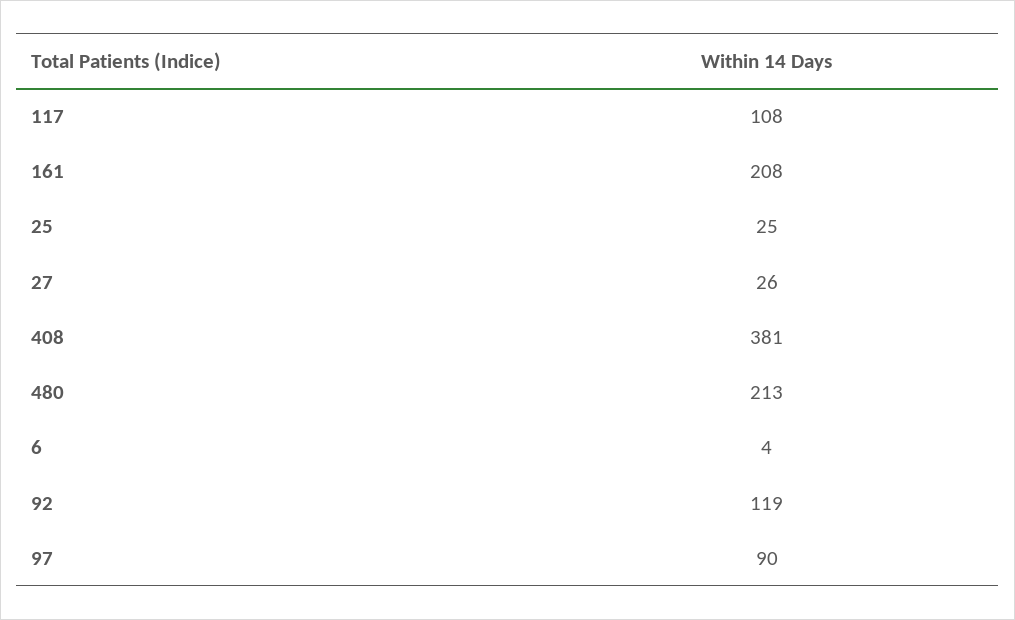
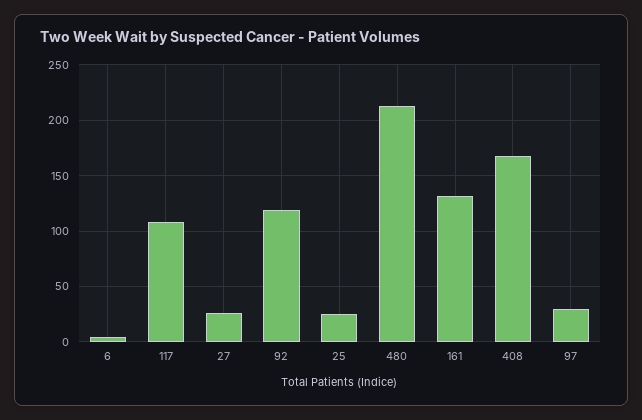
161: 208 -> 130
408: 381 -> 170
97: 90 -> 30

